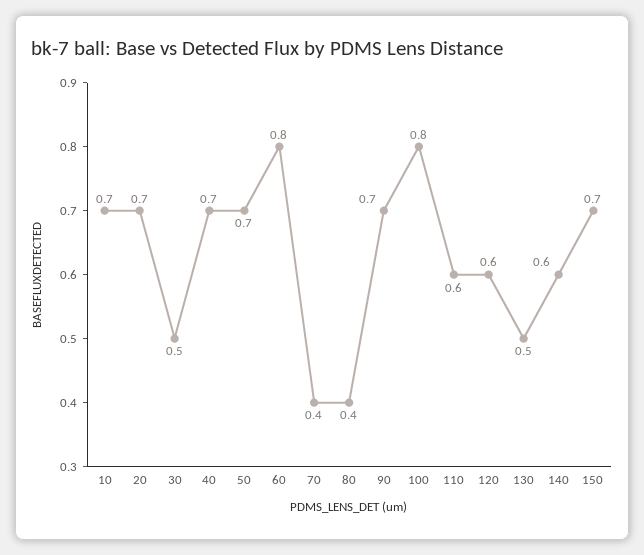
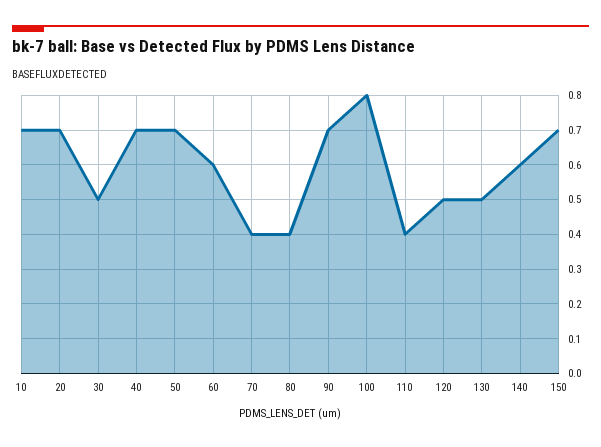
60: 0.8 -> 0.6
110: 0.6 -> 0.4
120: 0.6 -> 0.5

